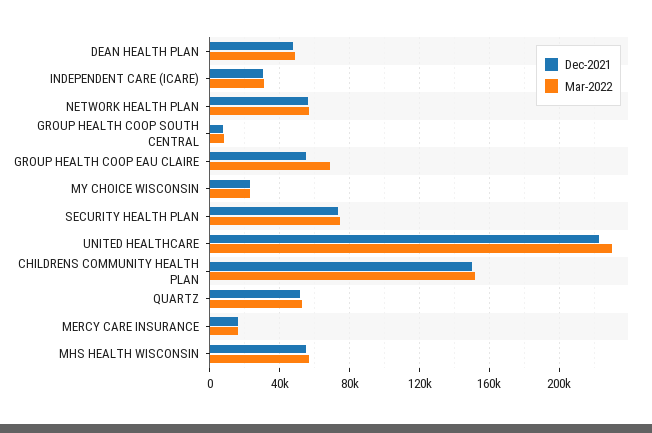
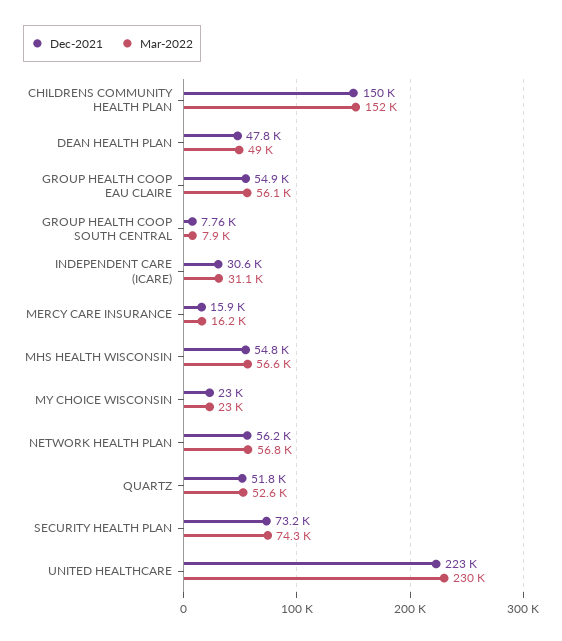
Mar-2022, GROUP HEALTH COOP EAU CLAIRE: 70000 -> 56100

